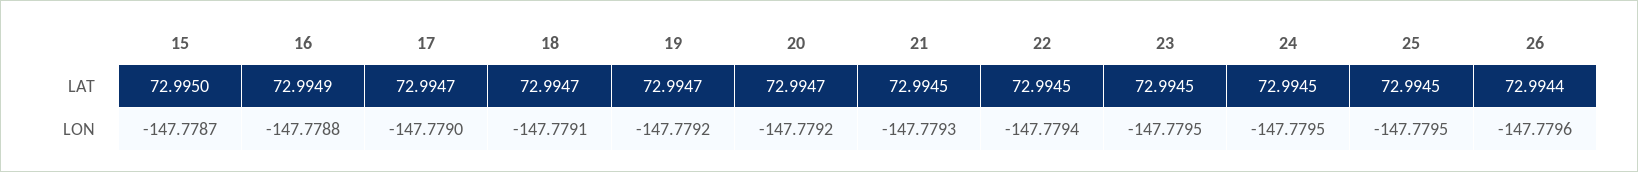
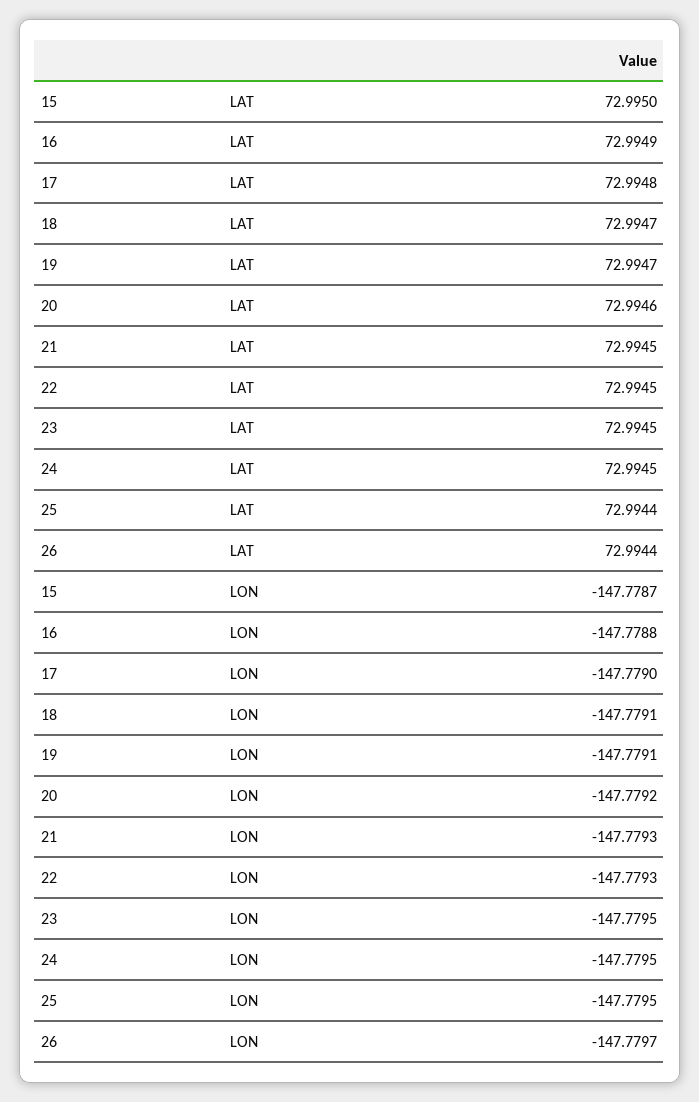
17, LAT: 72.9947 -> 72.9948
20, LAT: 72.9947 -> 72.9946
25, LAT: 72.9945 -> 72.9944
19, LON: -147.7792 -> -147.7791
22, LON: -147.7794 -> -147.7793
26, LON: -147.7796 -> -147.7797

